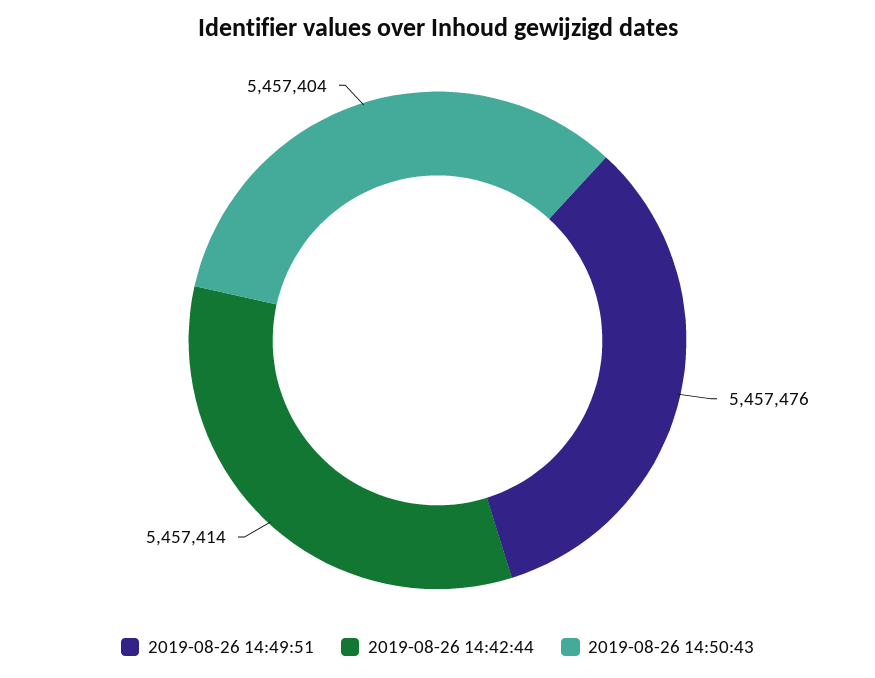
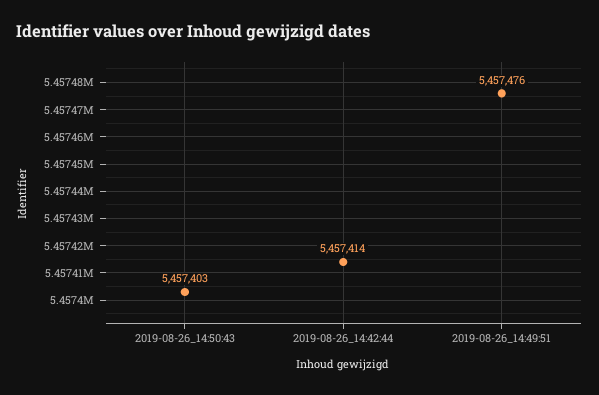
2019-08-26 14:50:43: 5457404 -> 5457403

